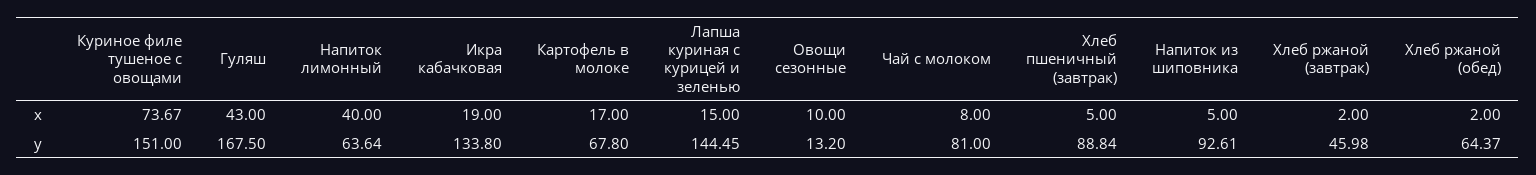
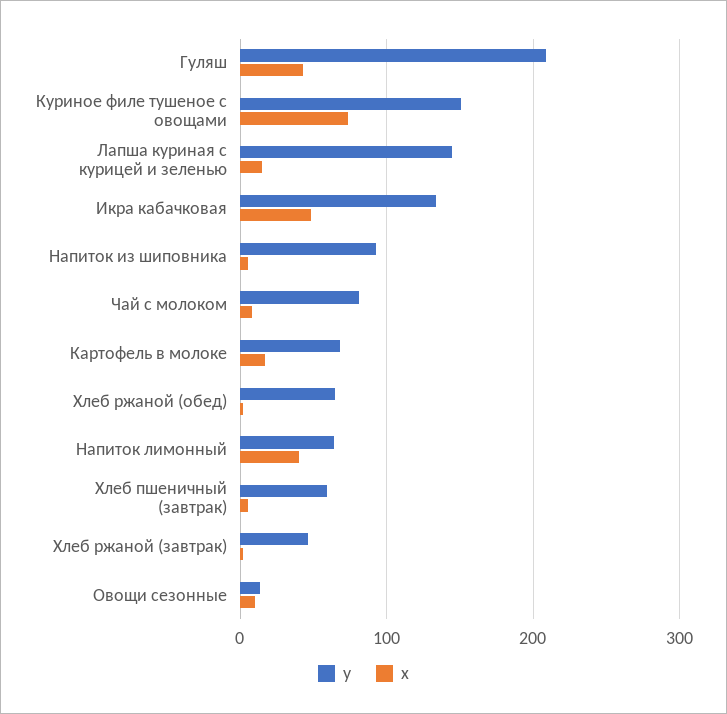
x, Икра кабачковая: 19 -> 50
y, Гуляш: 167.5 -> 210
y, Хлеб пшеничный (завтрак): 88.84 -> 60

